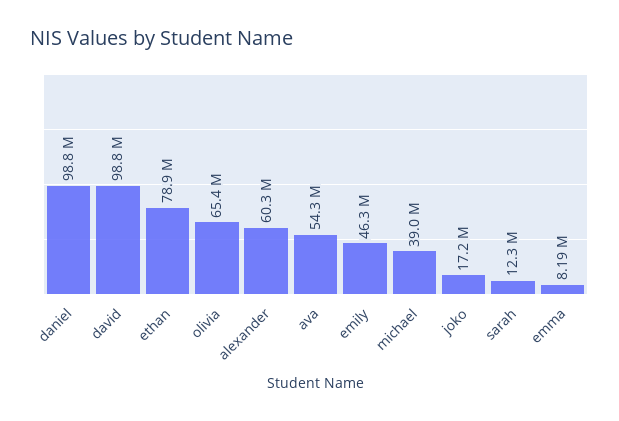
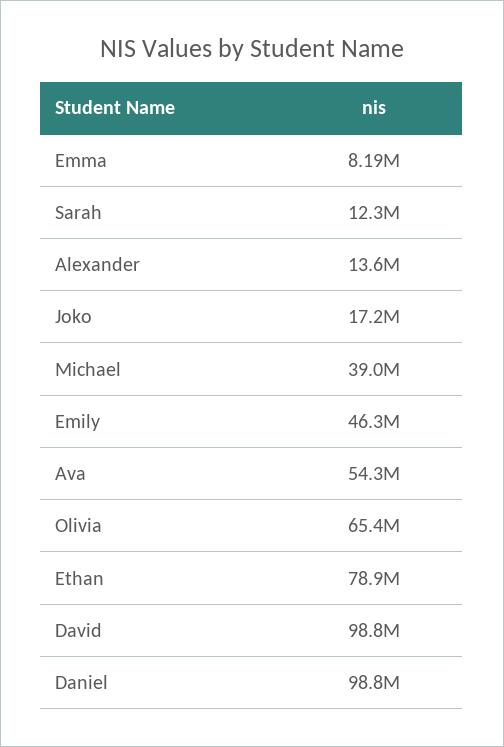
alexander: 60300000 -> 13600000

